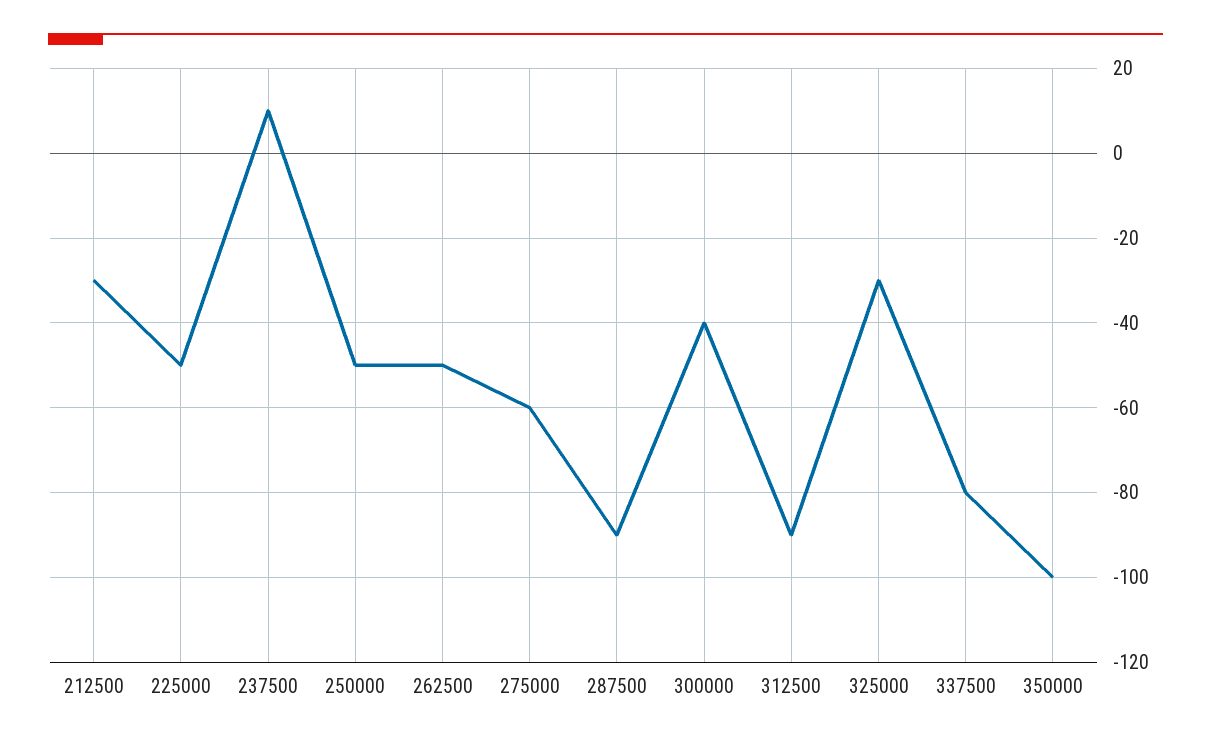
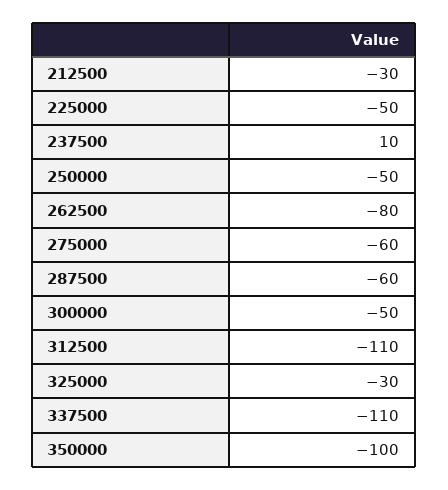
262500: -50 -> -80
287500: -90 -> -60
300000: -40 -> -50
312500: -90 -> -110
337500: -80 -> -110

